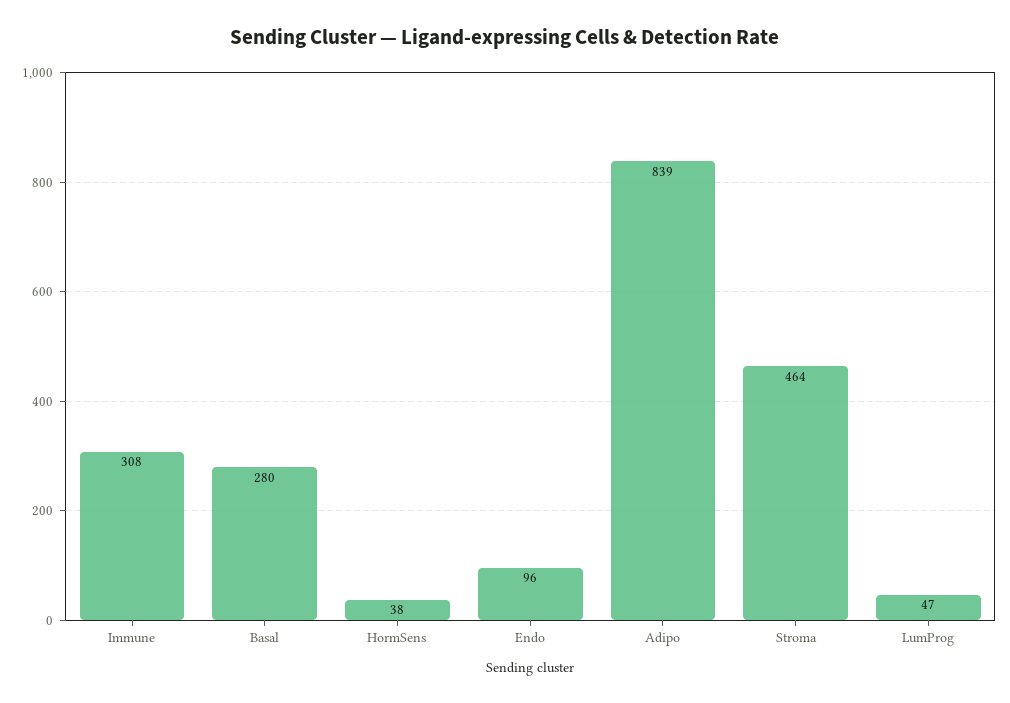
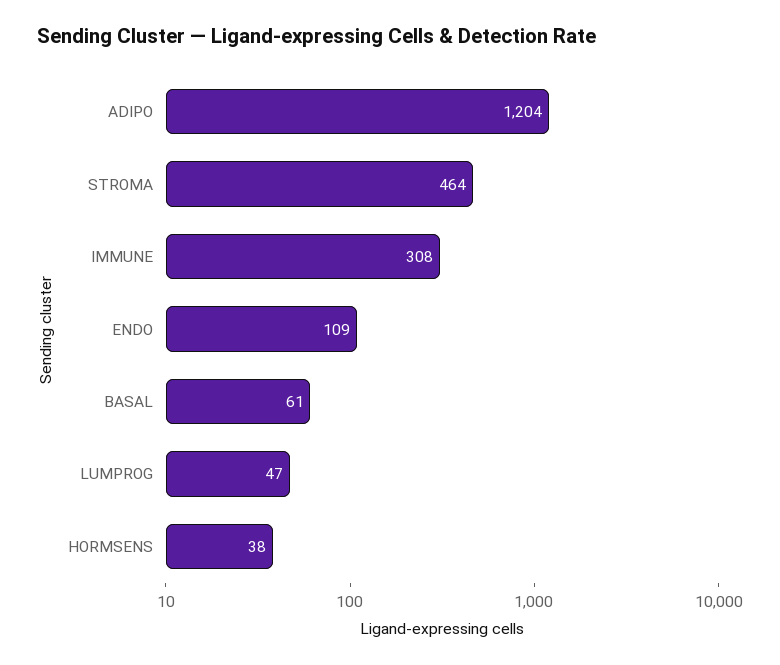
Basal: 280 -> 61
Endo: 96 -> 109
Adipo: 839 -> 1204

